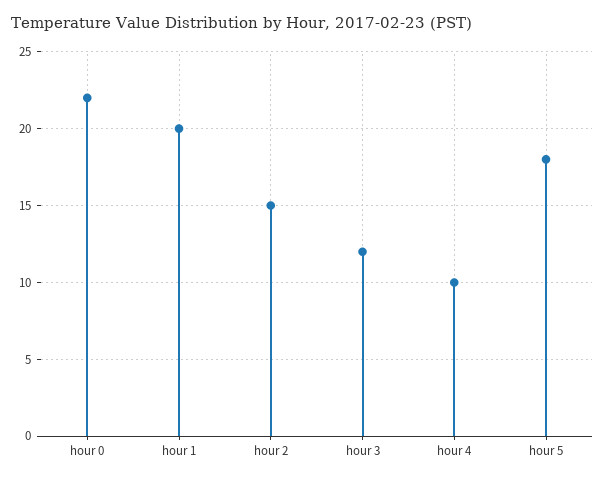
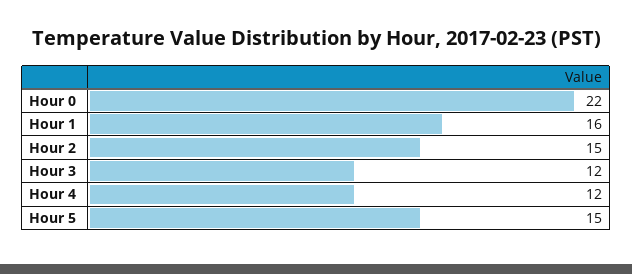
hour 1: 20 -> 16
hour 4: 10 -> 12
hour 5: 18 -> 15

